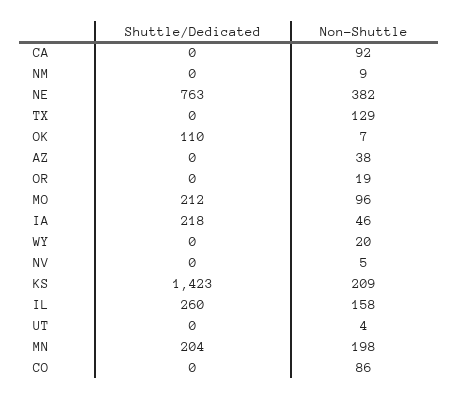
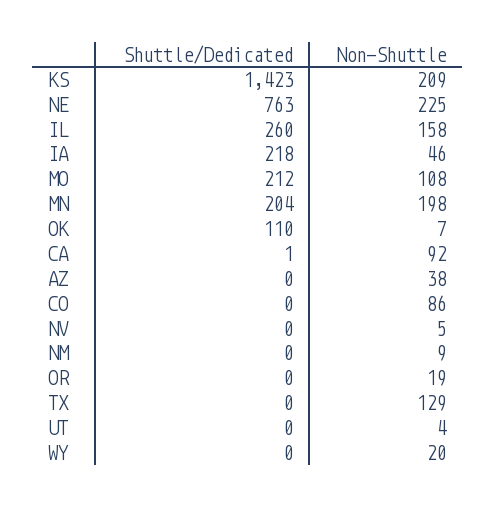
Shuttle/Dedicated, CA: 0 -> 1
Non-Shuttle, NE: 382 -> 225
Non-Shuttle, MO: 96 -> 108

